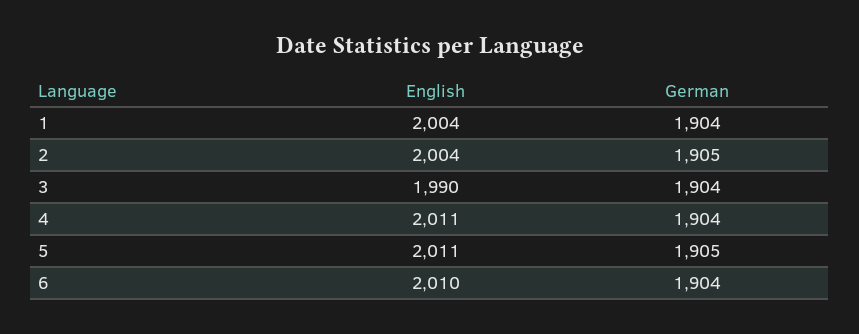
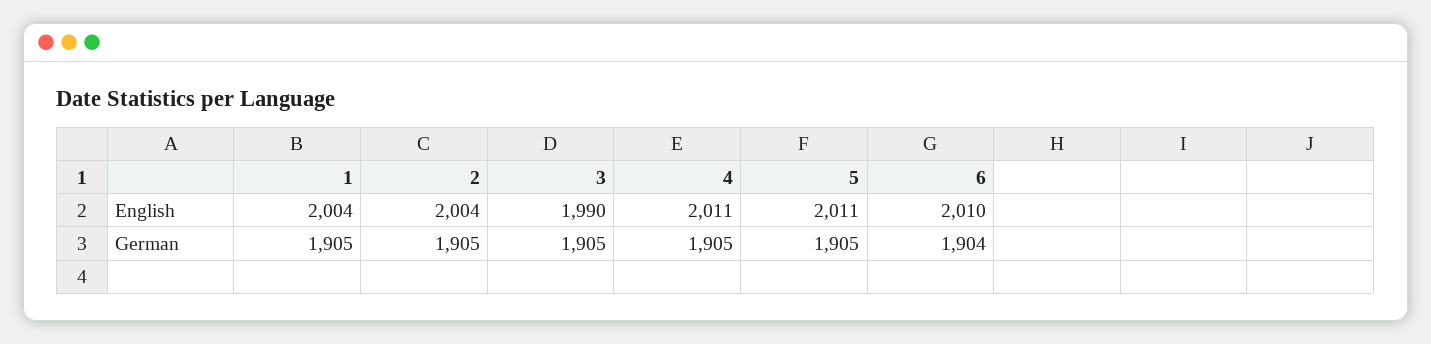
German, 1: 1904 -> 1905
German, 3: 1904 -> 1905
German, 4: 1904 -> 1905

